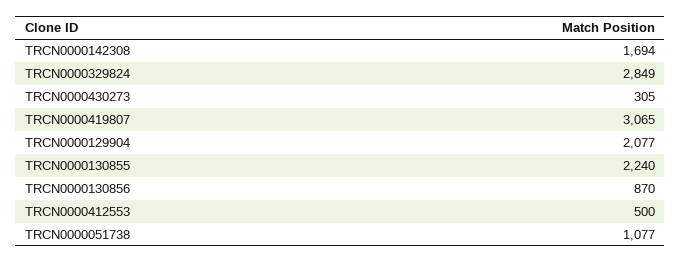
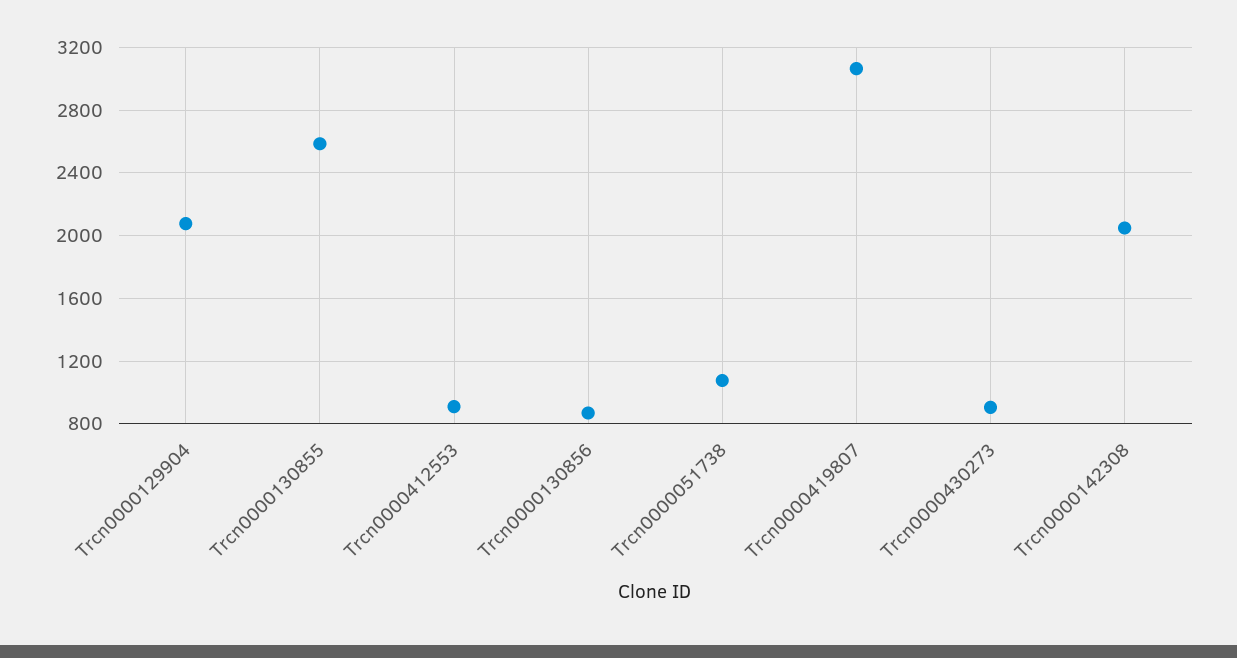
TRCN0000142308: 1694 -> 2050
TRCN0000329824: 2849 -> none
TRCN0000430273: 305 -> 900
TRCN0000130855: 2240 -> 2600
TRCN0000412553: 500 -> 900

